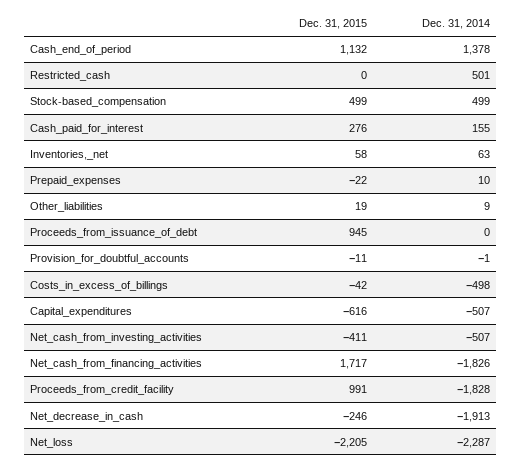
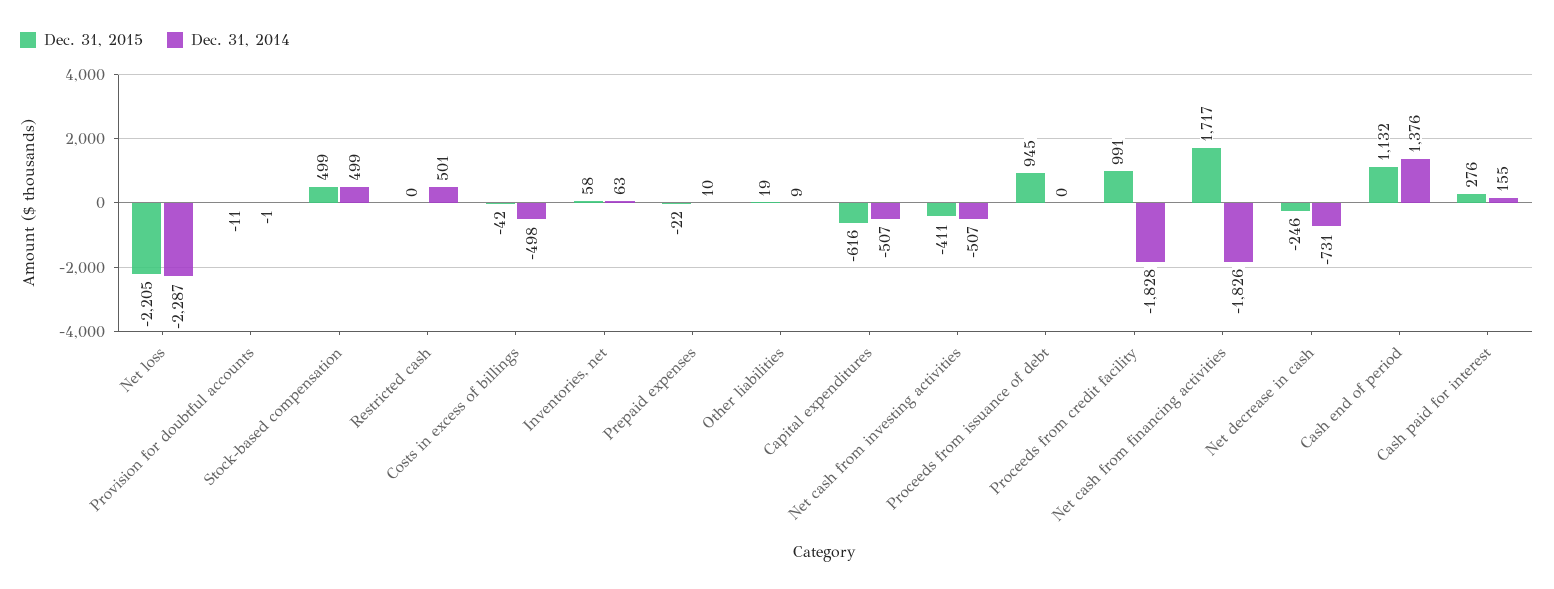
Dec. 31, 2014, Cash_end_of_period: 1378 -> 1376
Dec. 31, 2014, Net_decrease_in_cash: -1913 -> -731

